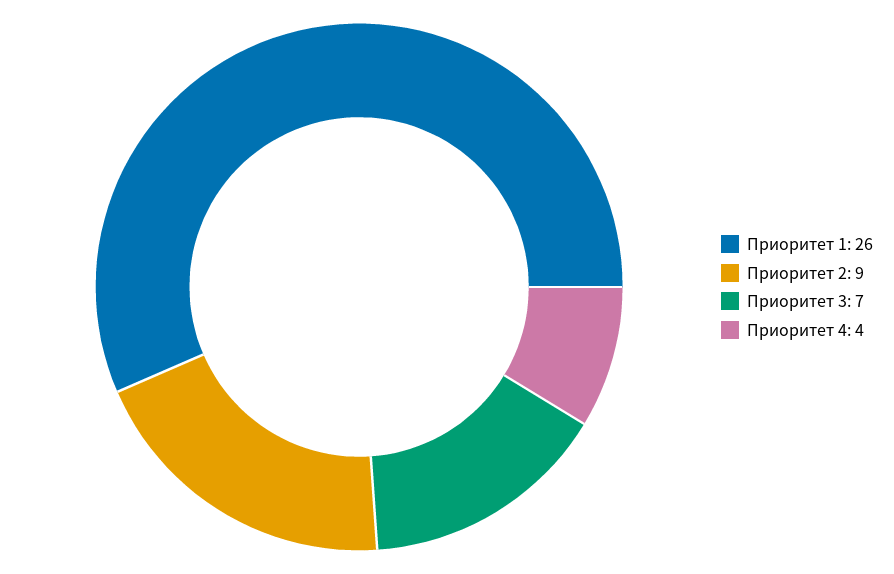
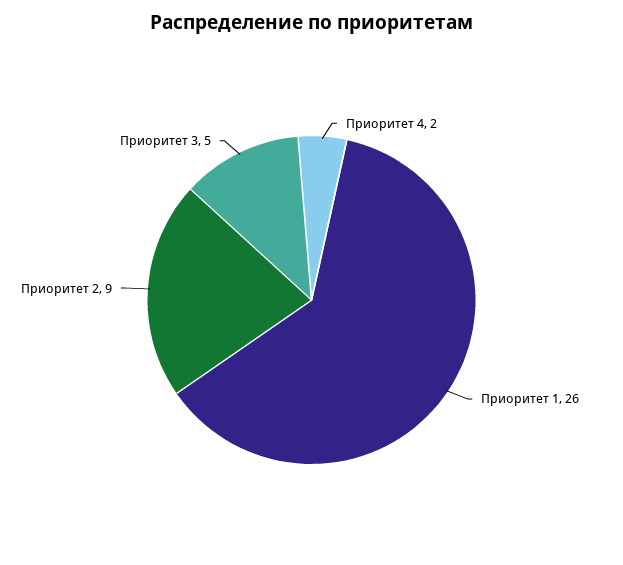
Приоритет 3: 7 -> 5
Приоритет 4: 4 -> 2

